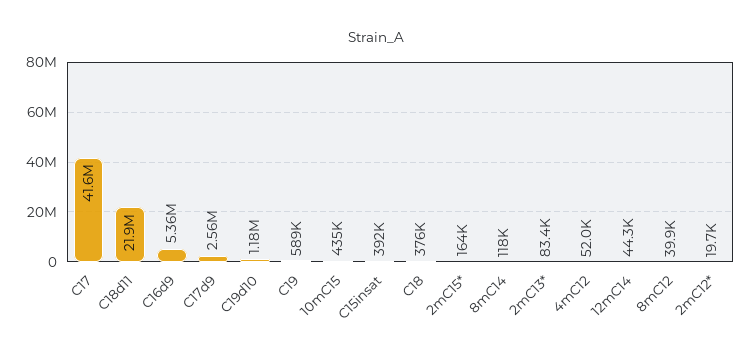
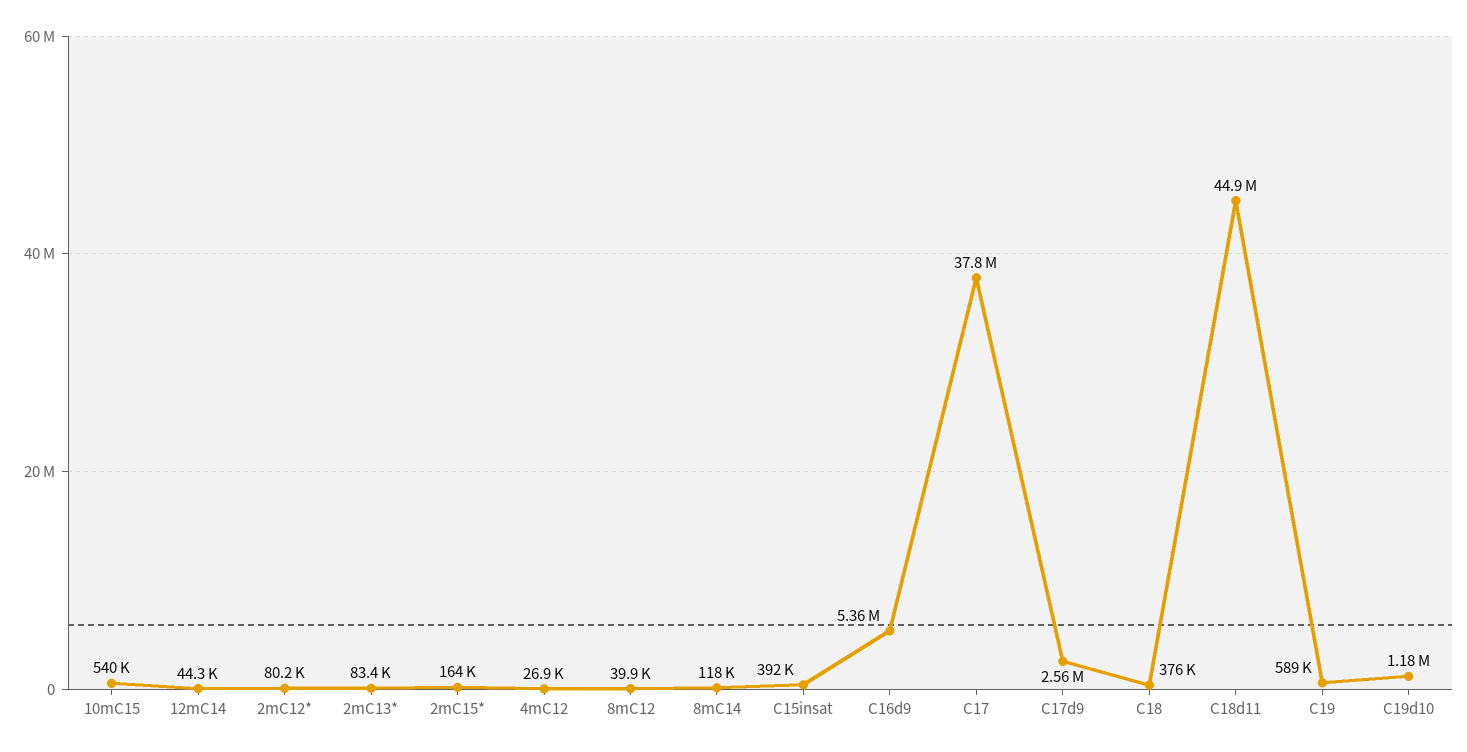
C17: 41600000 -> 37800000
C18d11: 21900000 -> 44900000
10mC15: 435000 -> 540000
4mC12: 52000 -> 26900
2mC12*: 19700 -> 80200

